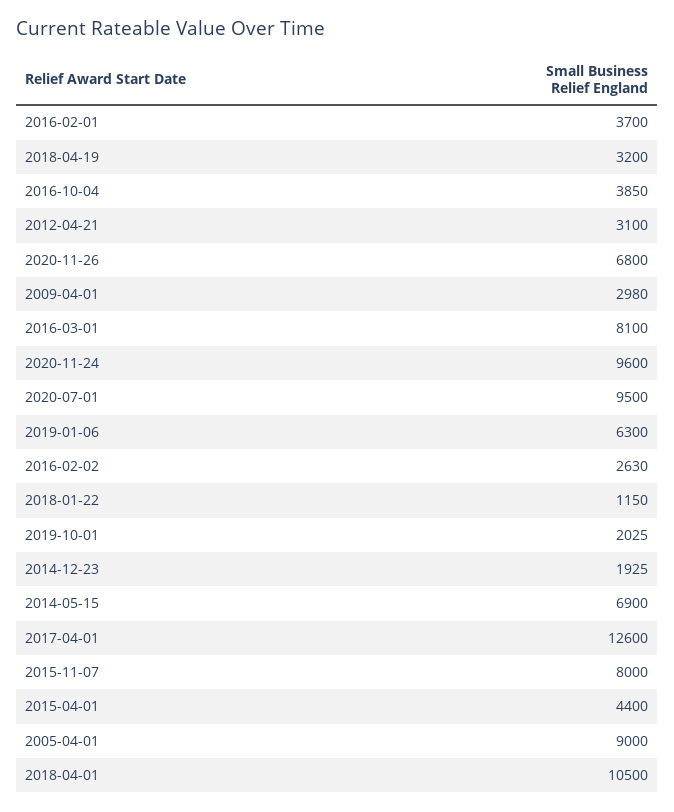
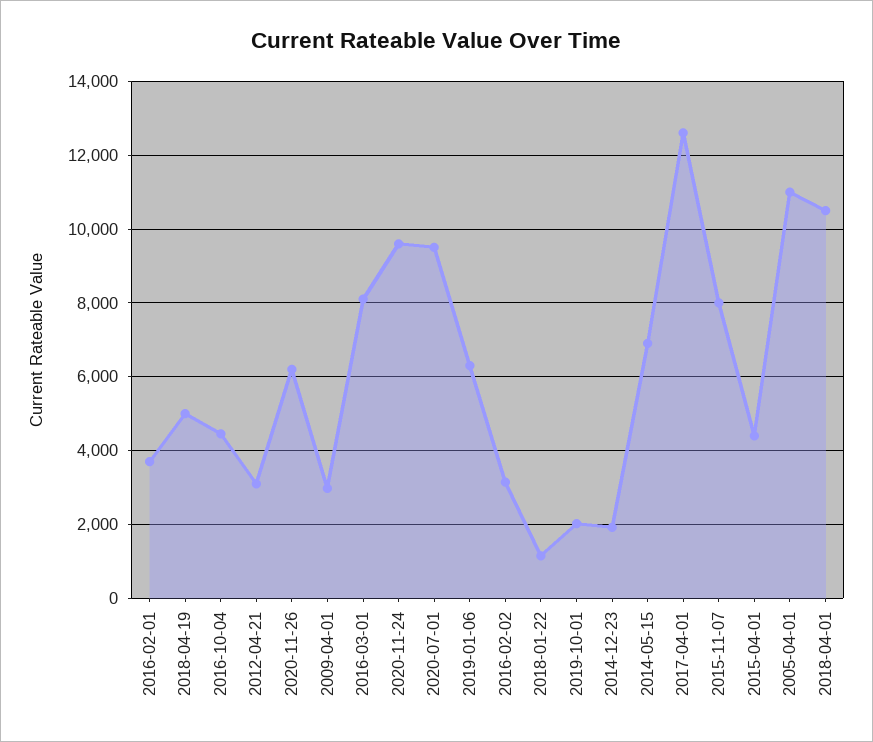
2018-04-19: 3200 -> 5000
2016-10-04: 3850 -> 4400
2020-11-26: 6800 -> 6200
2016-02-02: 2630 -> 3200
2005-04-01: 9000 -> 11000

